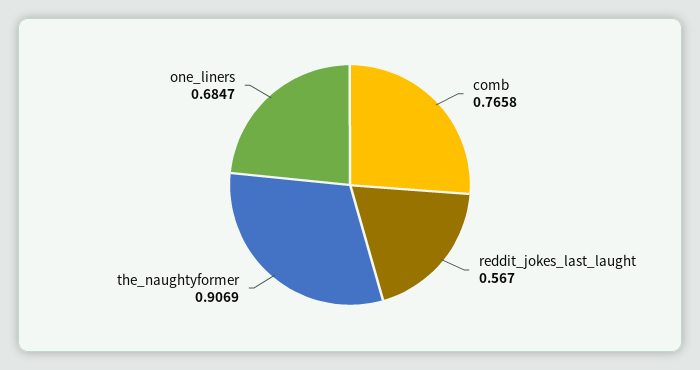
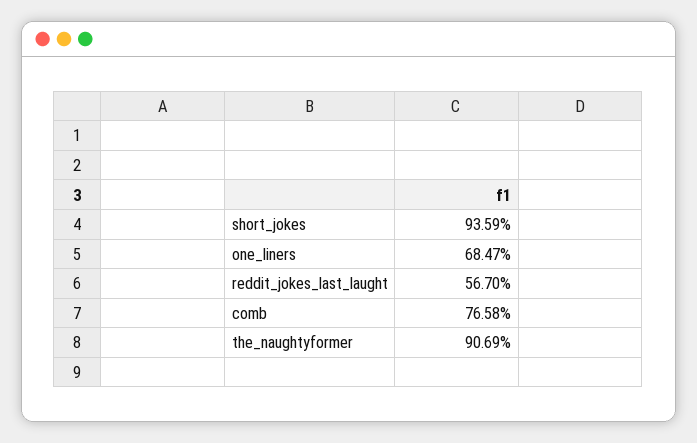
short_jokes: none -> 0.9359

